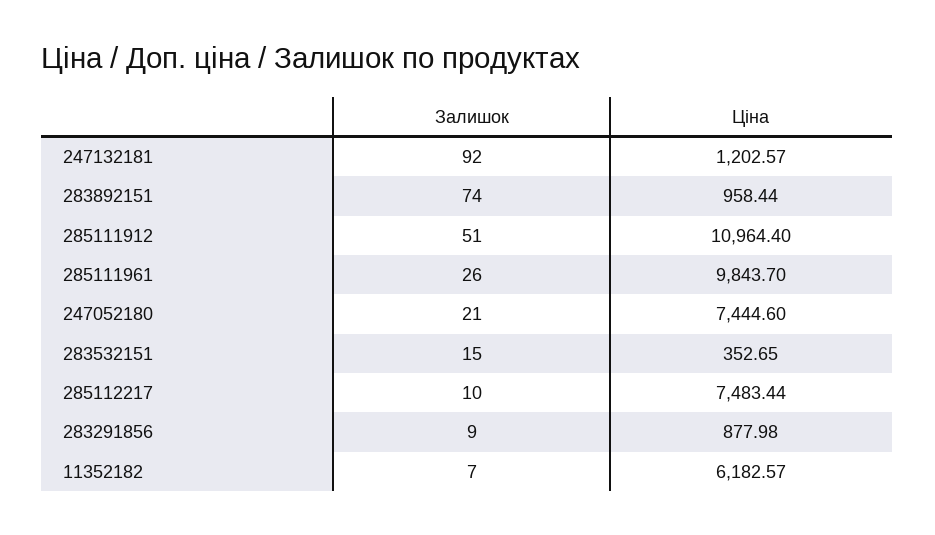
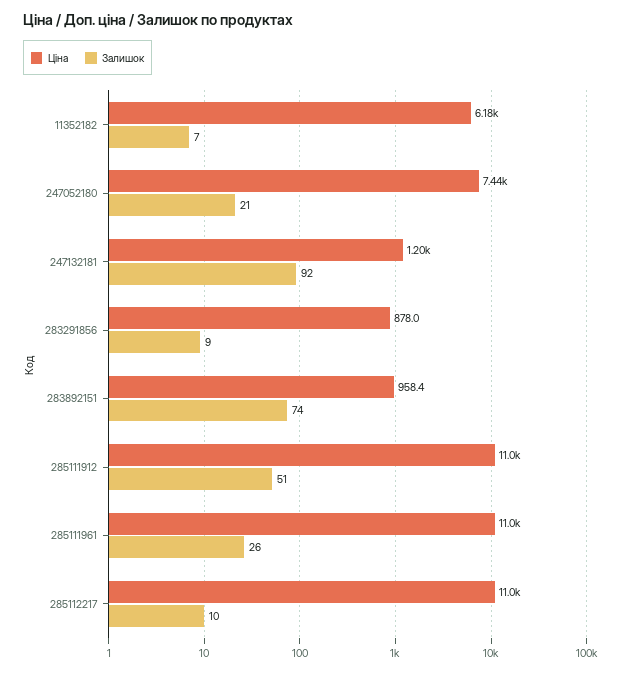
Ціна, 285111961: 9843.7 -> 11000
Залишок, 283532151: 15 -> none
Ціна, 283532151: 352.65 -> none
Ціна, 285112217: 7483.44 -> 11000

